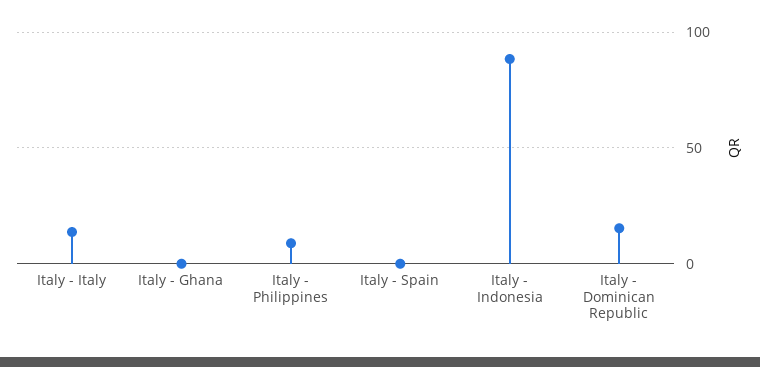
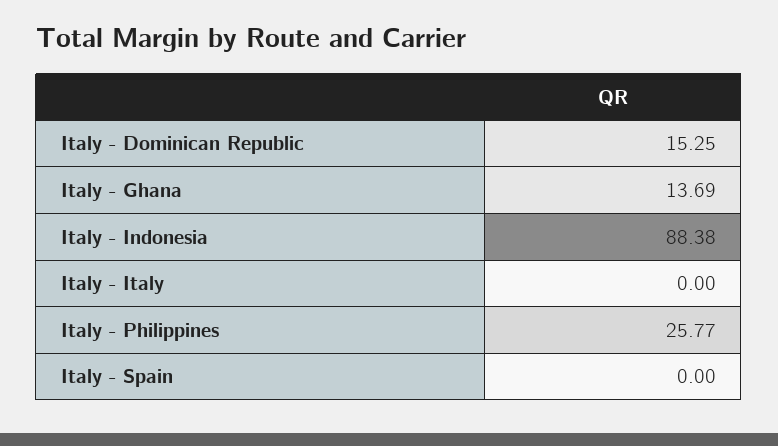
Italy - Italy: 15 -> 0
Italy - Ghana: 0 -> 13.69
Italy - Philippines: 10 -> 25.77

